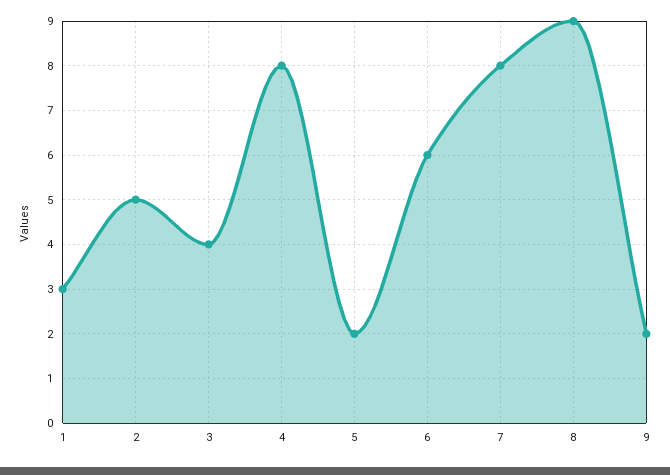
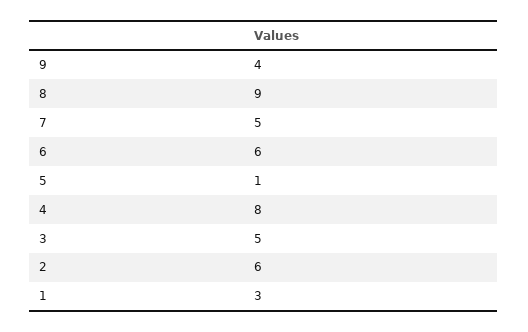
2: 5 -> 6
3: 4 -> 5
5: 2 -> 1
7: 8 -> 5
9: 2 -> 4

